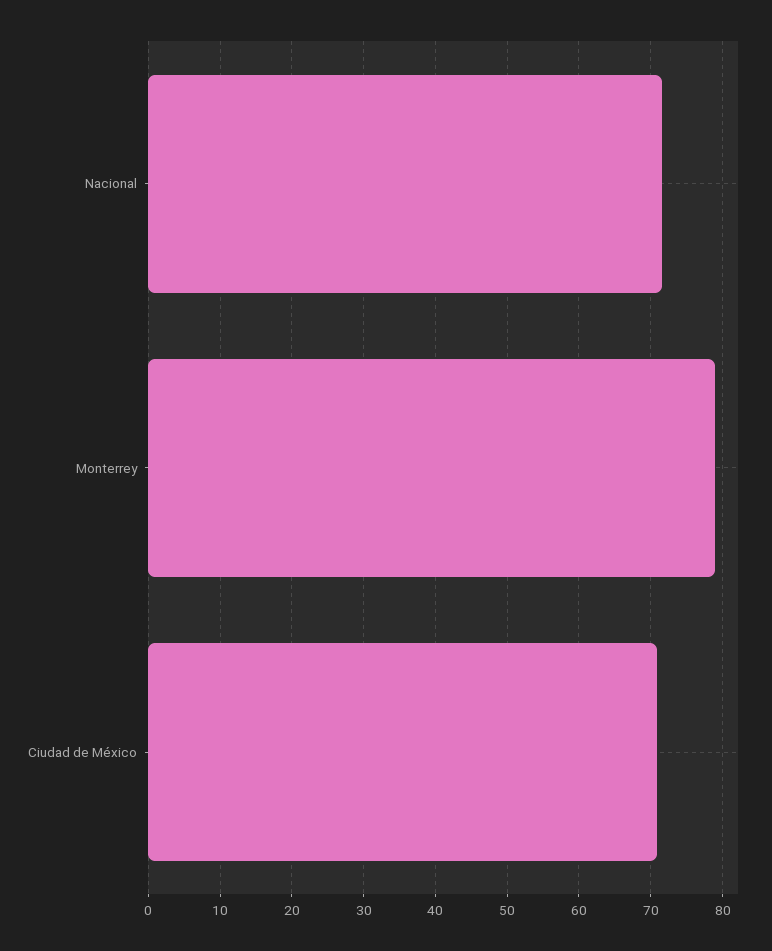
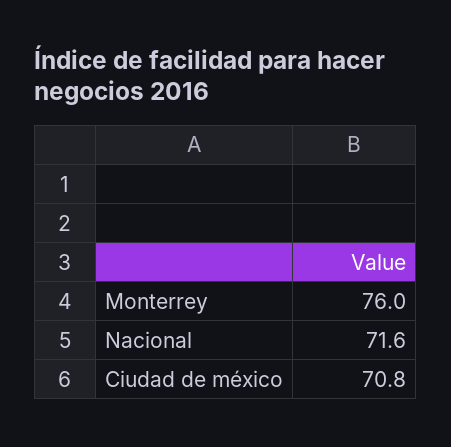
Monterrey: 79 -> 76

